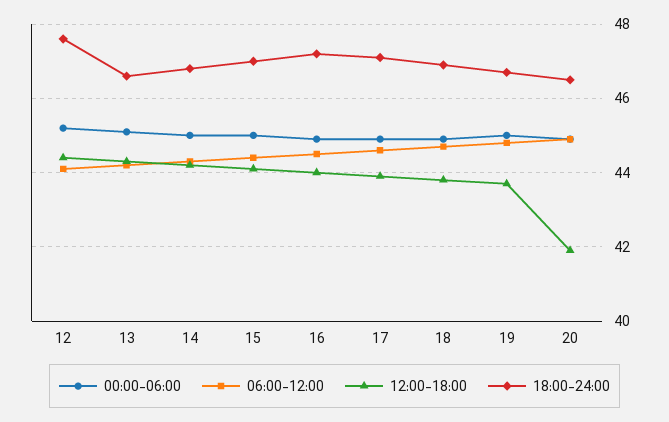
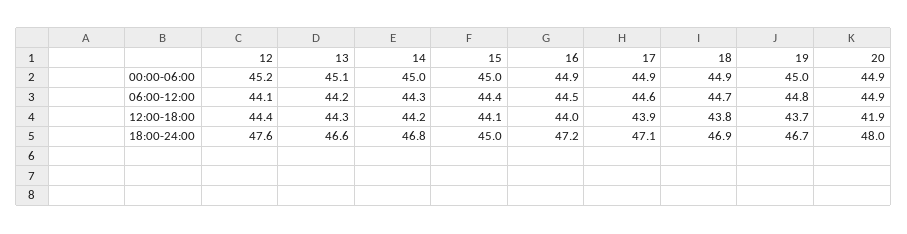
18:00-24:00, 15: 47 -> 45
18:00-24:00, 20: 46.5 -> 48

